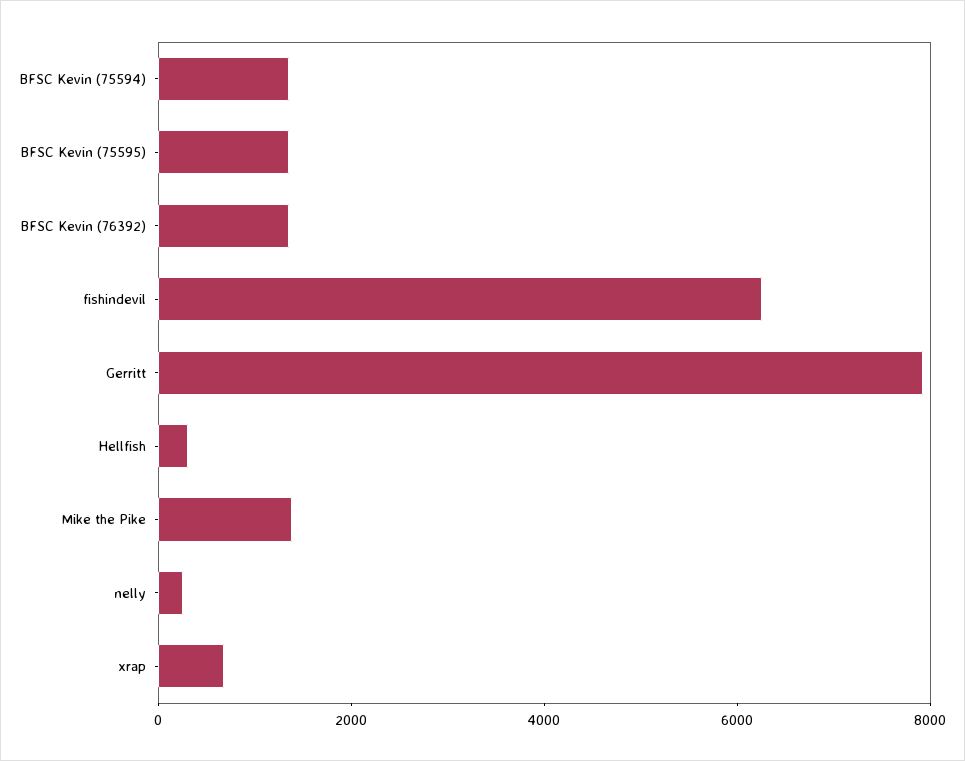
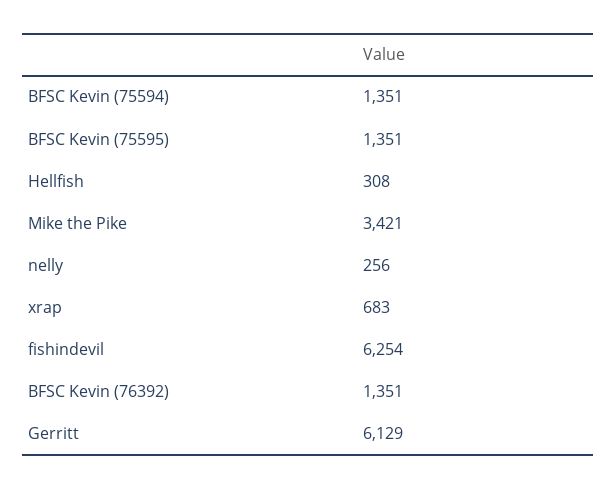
Gerritt: 8000 -> 6129
Mike the Pike: 1500 -> 3421

